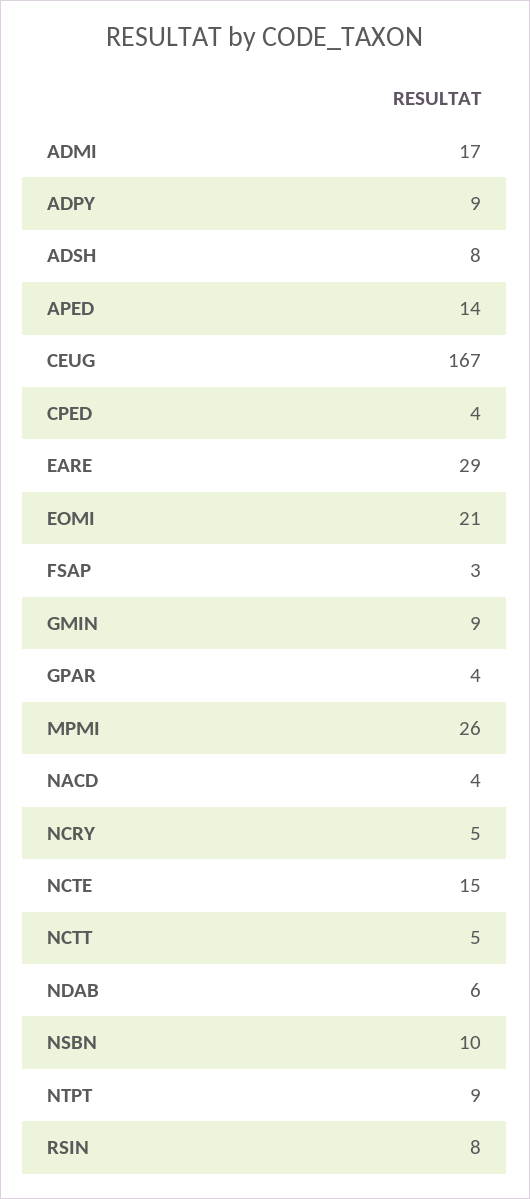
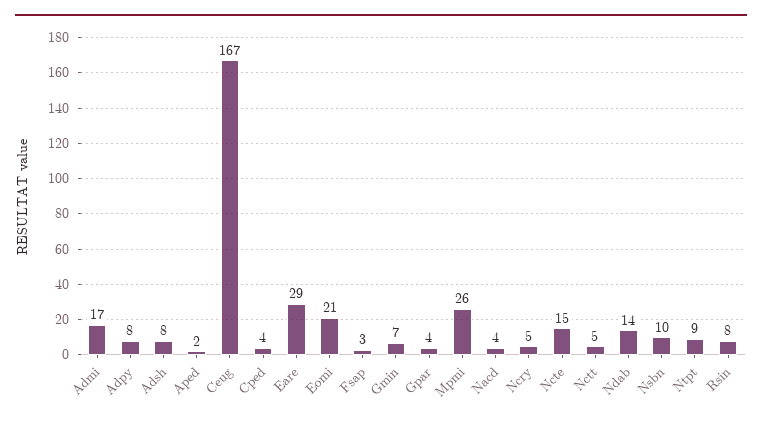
ADPY: 9 -> 8
APED: 14 -> 2
GMIN: 9 -> 7
NDAB: 6 -> 14

